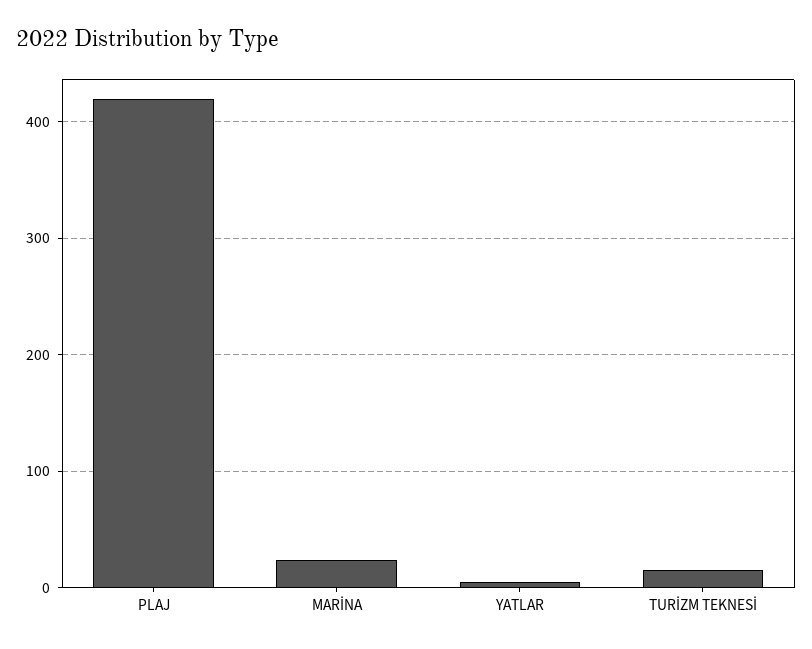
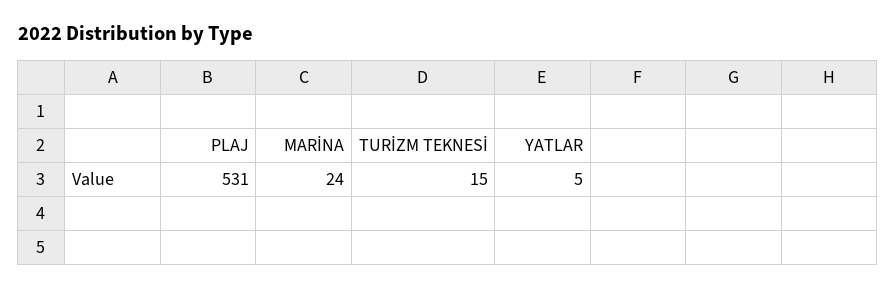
PLAJ: 420 -> 531

